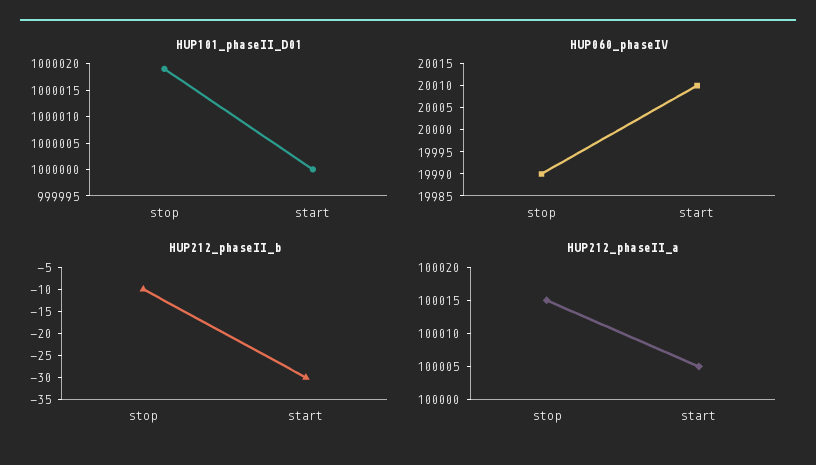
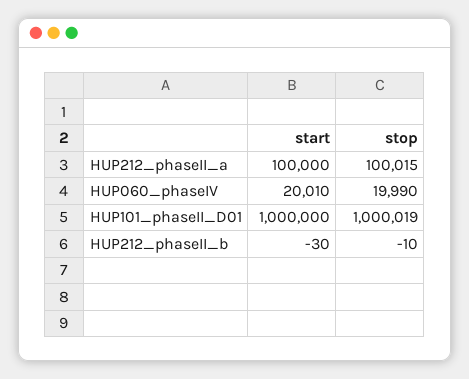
HUP212_phaseII_a, start: 100005 -> 100000

